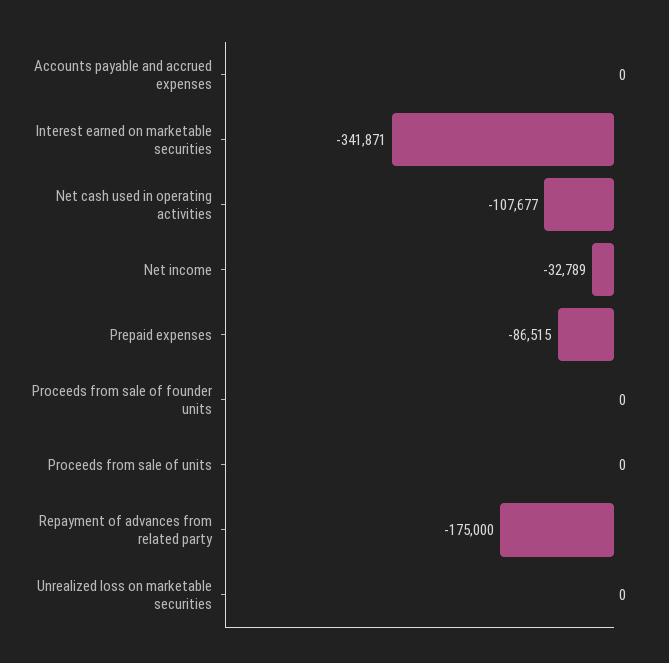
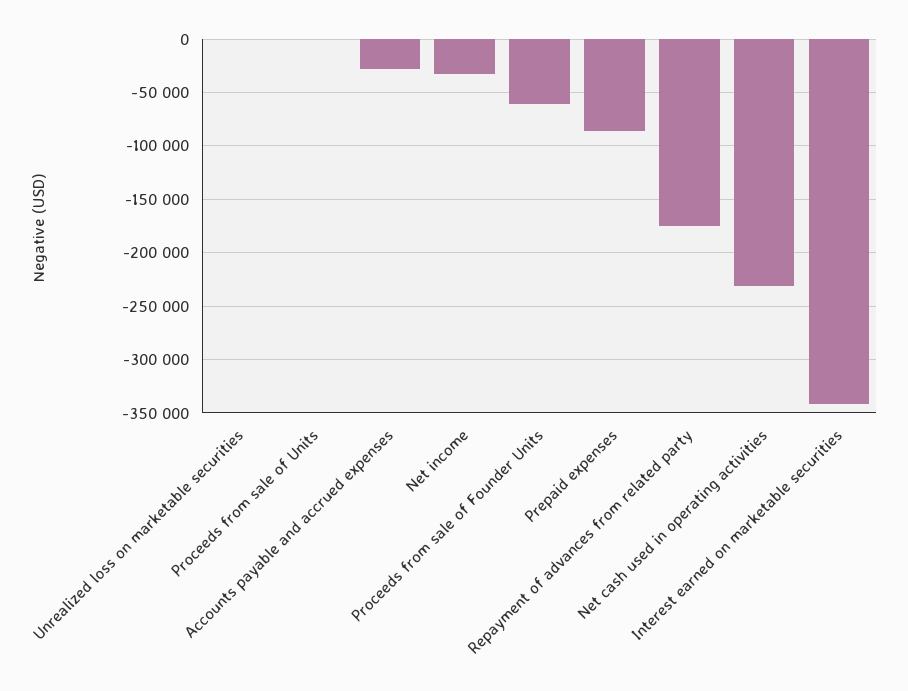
Accounts payable and accrued expenses: 0 -> -30000
Net cash used in operating activities: -107677 -> -230000
Proceeds from sale of founder units: 0 -> -60000

